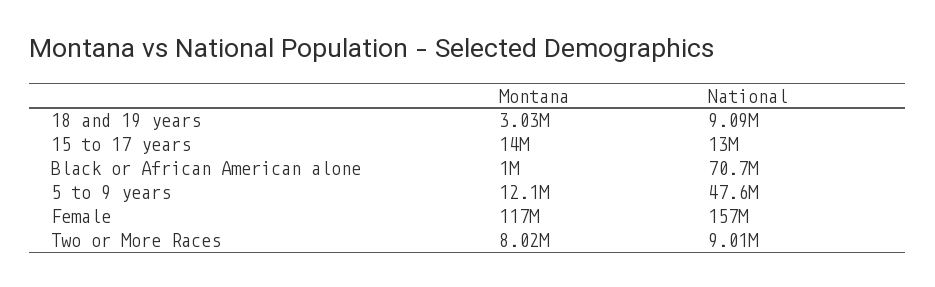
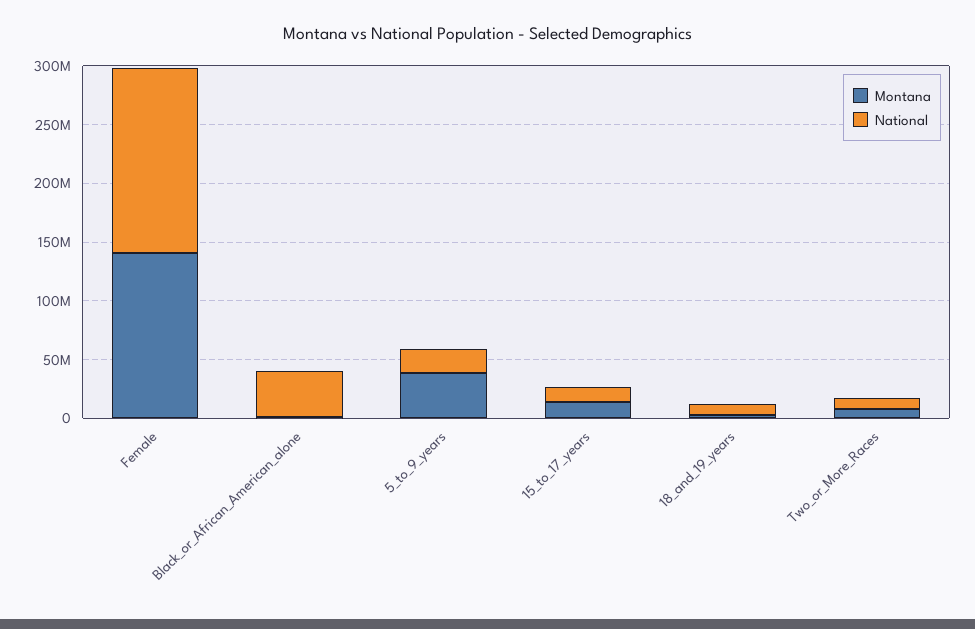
National, Black or African American alone: 70700000 -> 40000000
Montana, 5 to 9 years: 12100000 -> 40000000
National, 5 to 9 years: 47600000 -> 20000000
Montana, Female: 117000000 -> 140000000

